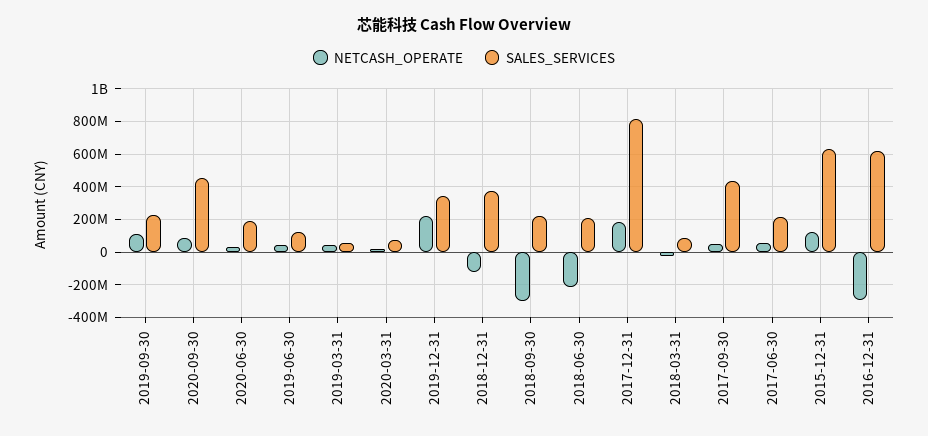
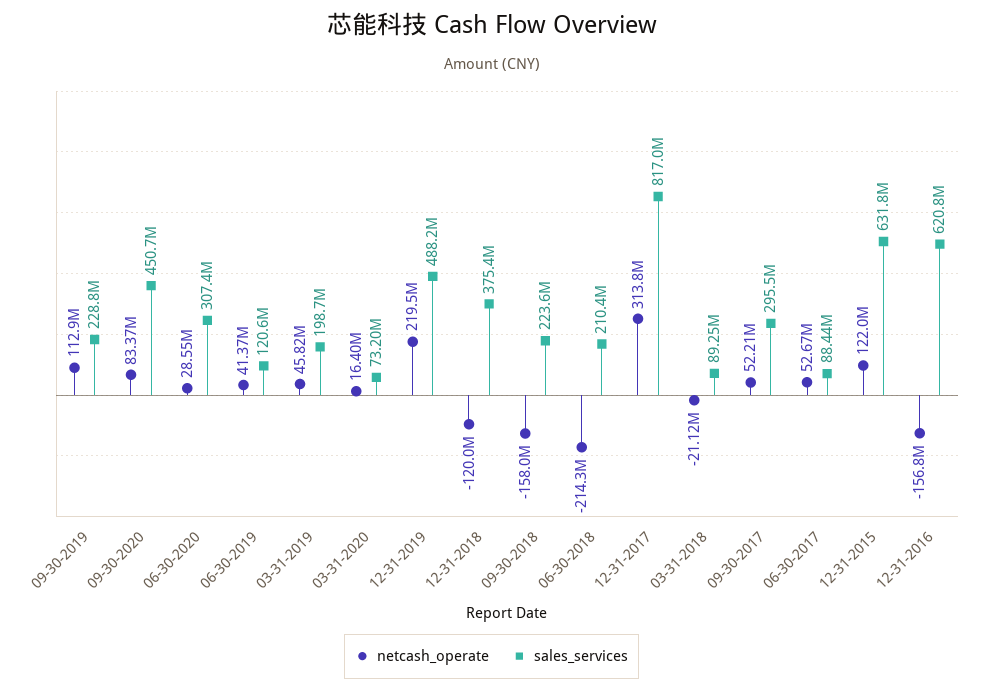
SALES_SERVICES, 2020-06-30: 200000000 -> 307400000
SALES_SERVICES, 2019-03-31: 50000000 -> 198700000
SALES_SERVICES, 2019-12-31: 350000000 -> 488200000
NETCASH_OPERATE, 2018-09-30: -300000000 -> -158000000
NETCASH_OPERATE, 2017-12-31: 200000000 -> 313800000
SALES_SERVICES, 2017-09-30: 450000000 -> 295500000
SALES_SERVICES, 2017-06-30: 200000000 -> 88440000
NETCASH_OPERATE, 2016-12-31: -300000000 -> -156800000

